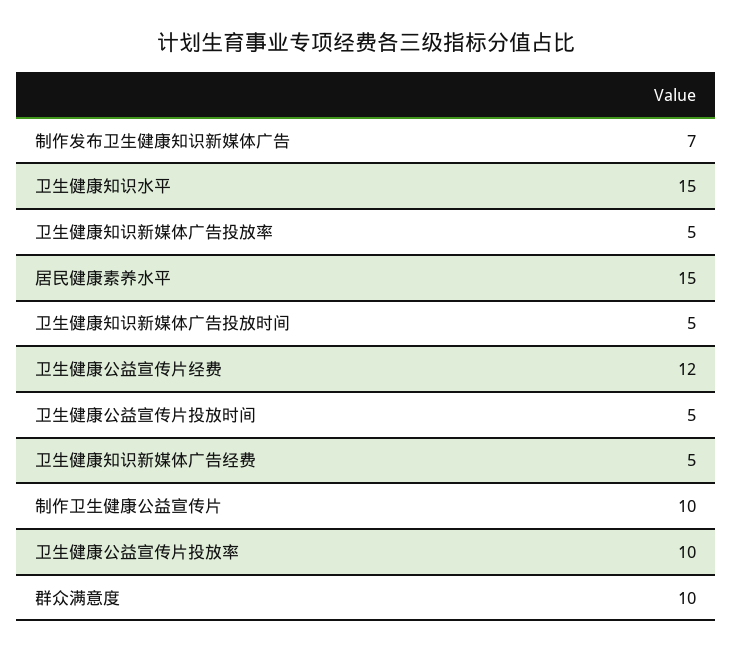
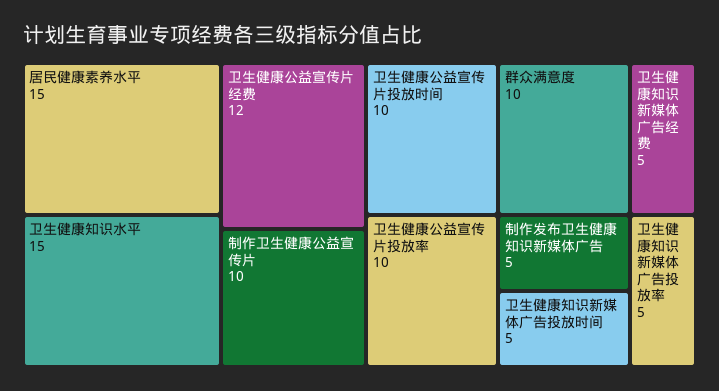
制作发布卫生健康知识新媒体广告: 7 -> 5
卫生健康公益宣传片投放时间: 5 -> 10

